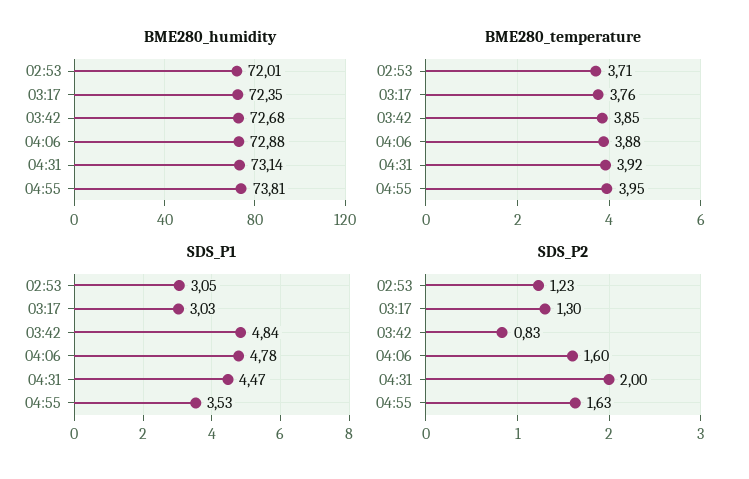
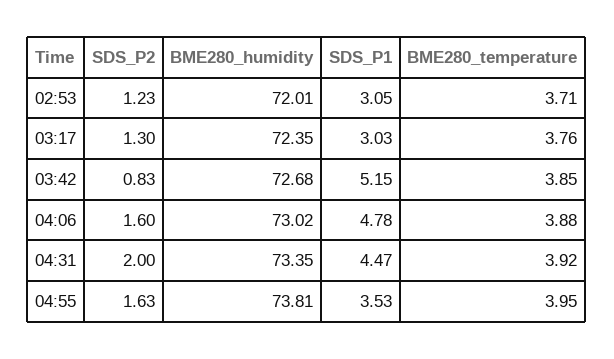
BME280_humidity, 04:06: 72.88 -> 73.02
BME280_humidity, 04:31: 73.14 -> 73.35
SDS_P1, 03:42: 4.84 -> 5.15

